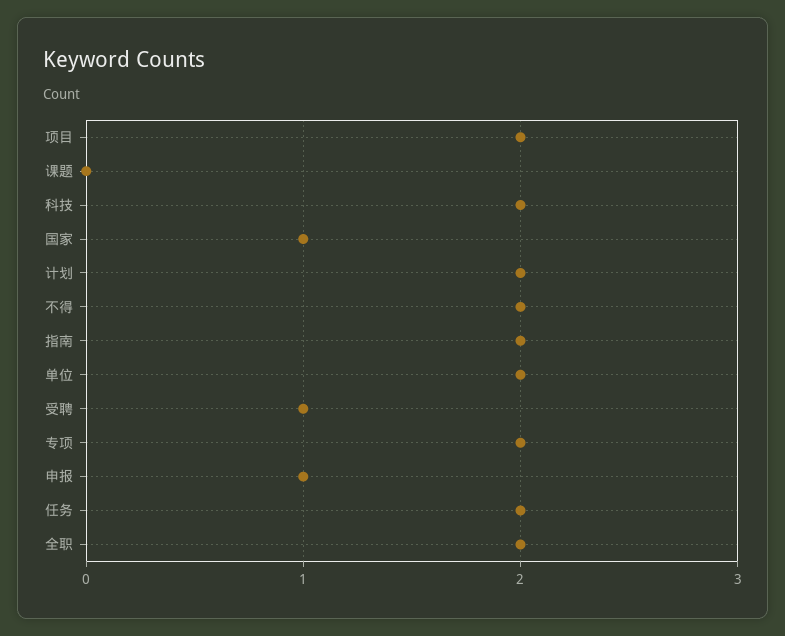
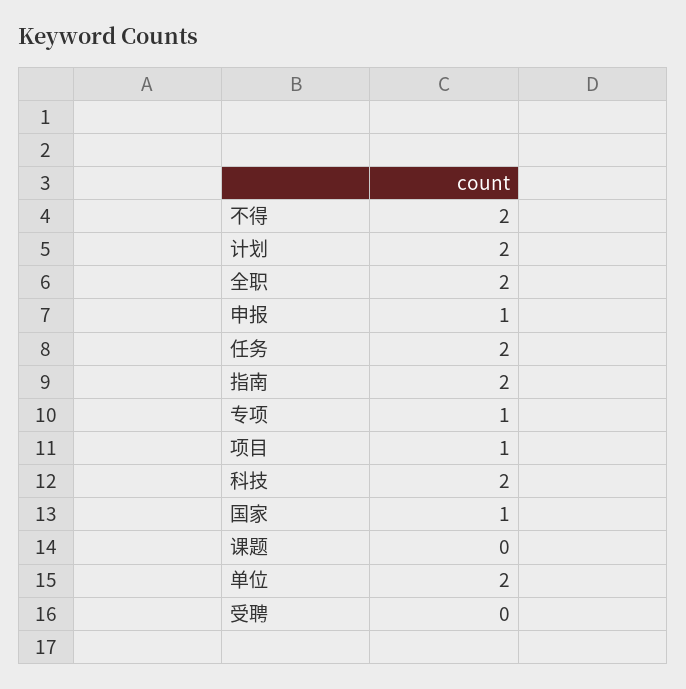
项目: 2 -> 1
受聘: 1 -> 0
专项: 2 -> 1

